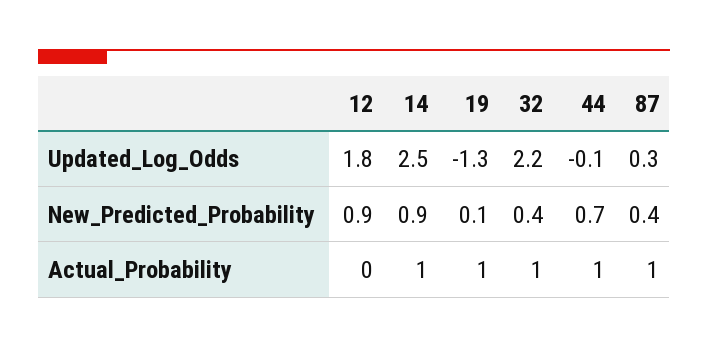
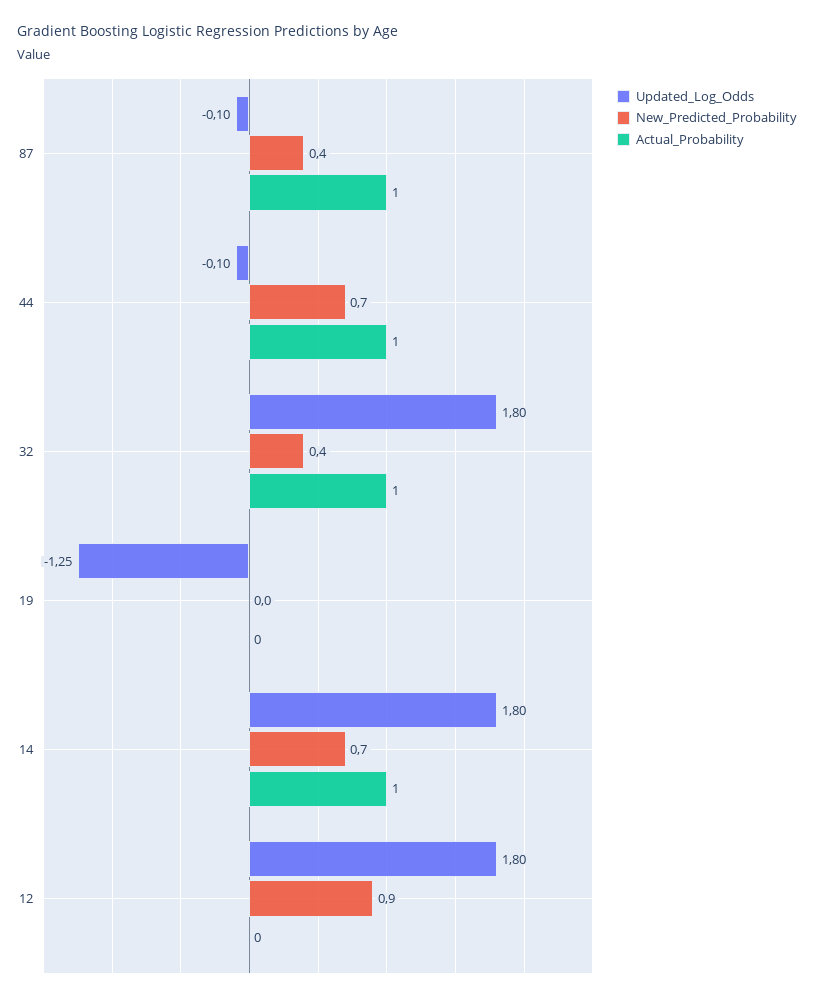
Updated_Log_Odds, 14: 2.5 -> 1.8
Updated_Log_Odds, 32: 2.2 -> 1.8
Updated_Log_Odds, 87: 0.3 -> -0.1
New_Predicted_Probability, 14: 0.9 -> 0.7
New_Predicted_Probability, 19: 0.1 -> 0
Actual_Probability, 19: 1 -> 0

